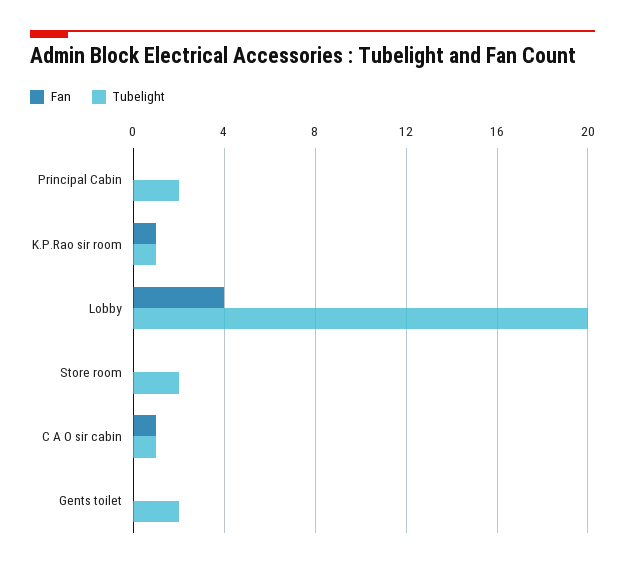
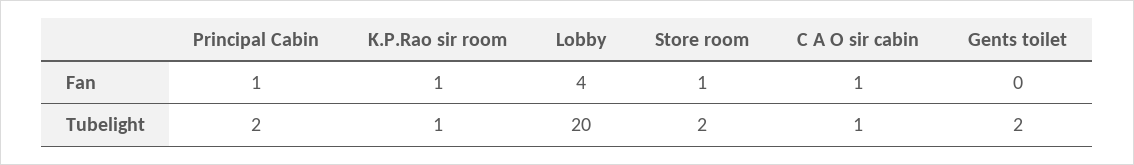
Fan, Principal Cabin: 0 -> 1
Fan, Store room: 0 -> 1

